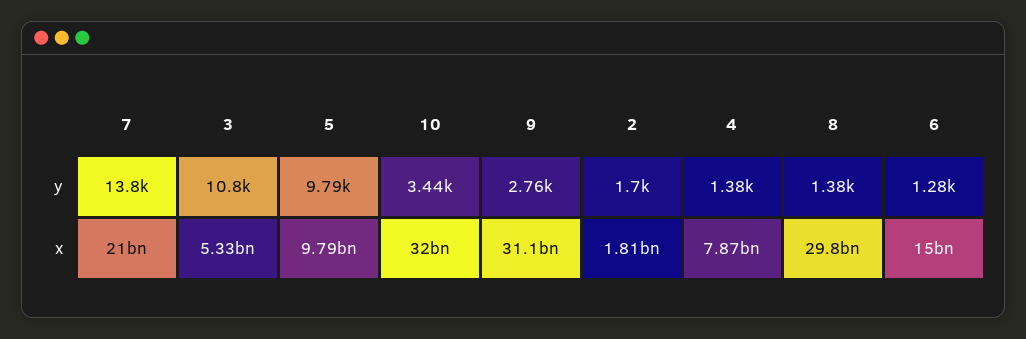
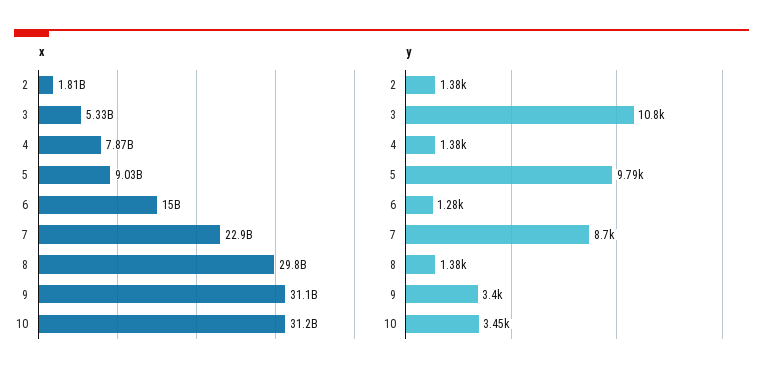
y, 7: 13800 -> 8700
y, 10: 3440 -> 3450
y, 9: 2760 -> 3400
y, 2: 1700 -> 1380
x, 7: 21000000000 -> 22900000000
x, 5: 9790000000 -> 9030000000
x, 10: 32000000000 -> 31200000000

